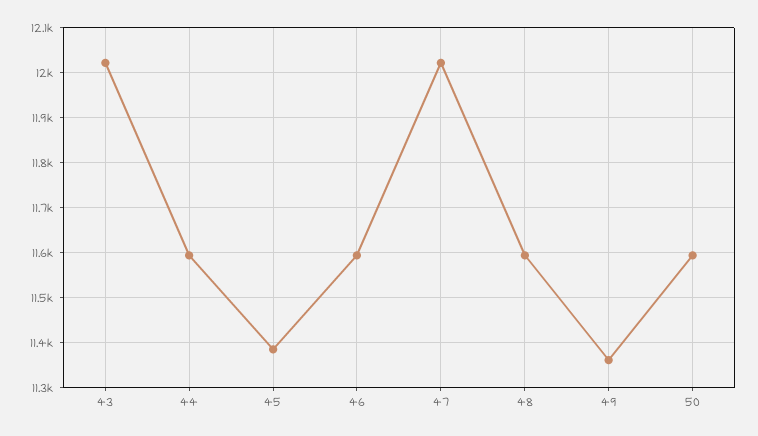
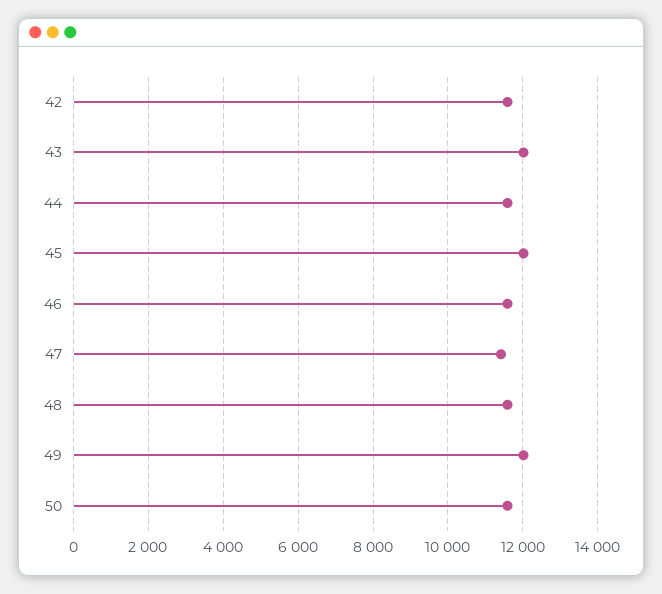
45: 11380 -> 12000
47: 12020 -> 11400
49: 11360 -> 12000
42: none -> 11600

